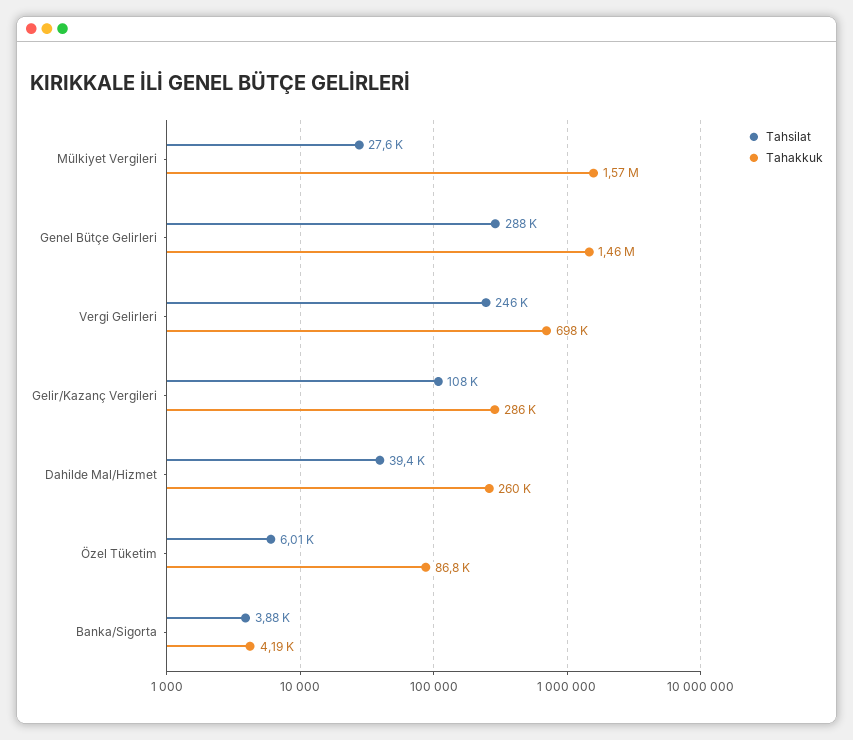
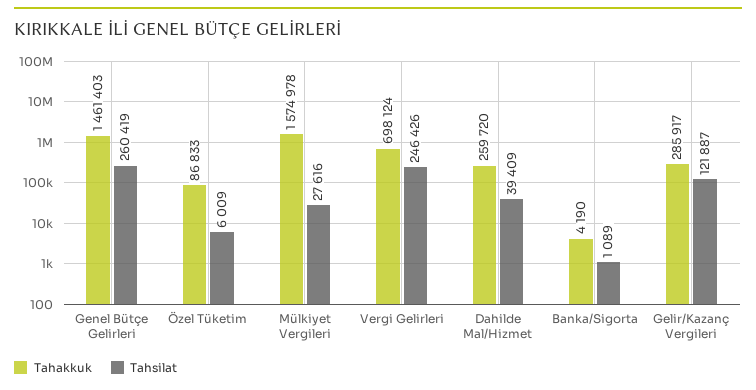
Tahsilat, Genel Bütçe Gelirleri: 288000 -> 260419
Tahsilat, Gelir/Kazanç Vergileri: 108000 -> 121887
Tahsilat, Banka/Sigorta: 3880 -> 1089

